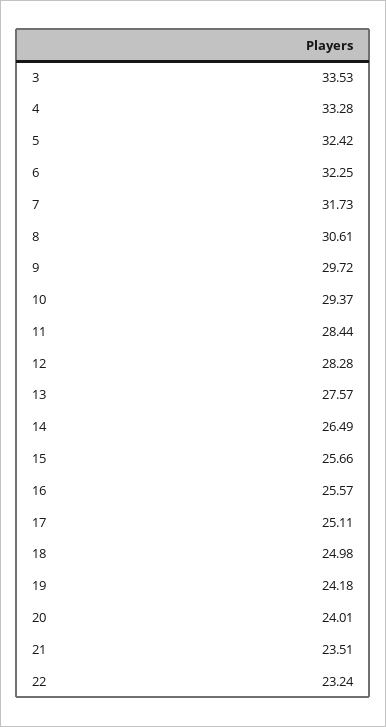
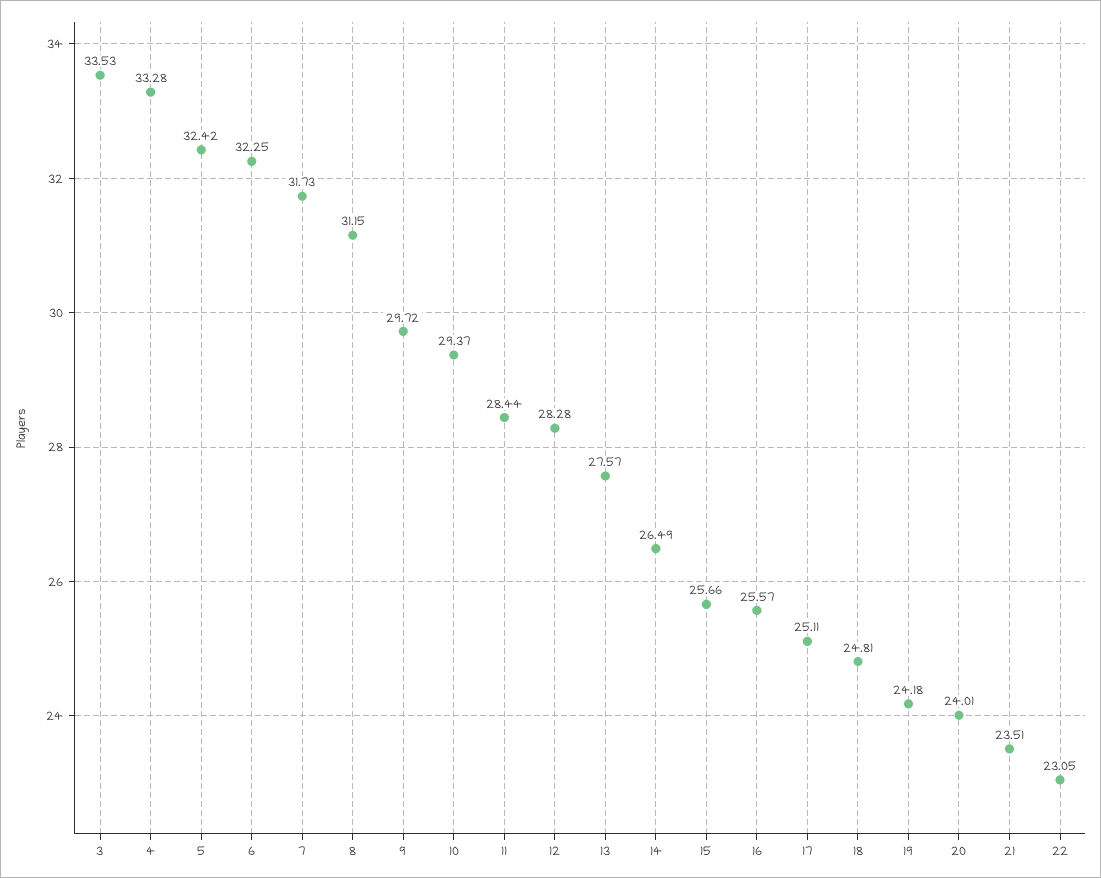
8: 30.61 -> 31.15
18: 24.98 -> 24.81
22: 23.24 -> 23.05

